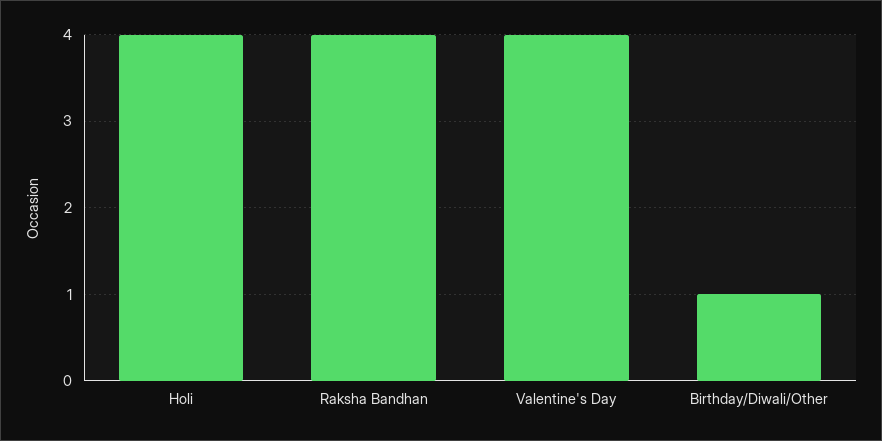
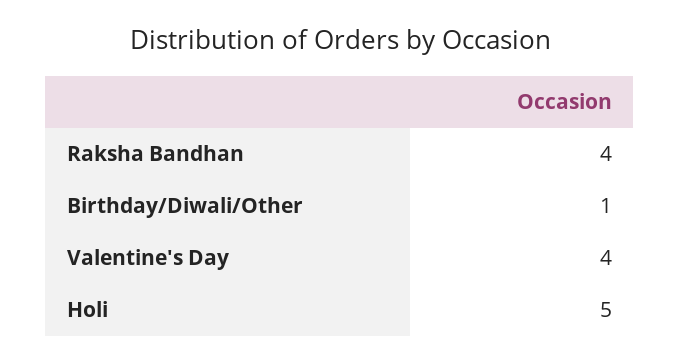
Holi: 4 -> 5

